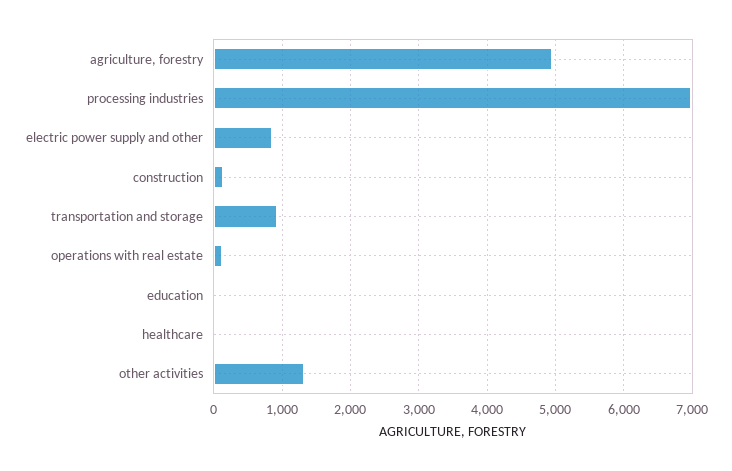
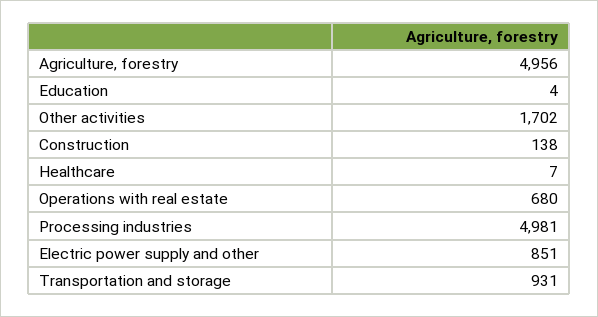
processing industries: 7000 -> 4981
operations with real estate: 100 -> 680
other activities: 1300 -> 1702

